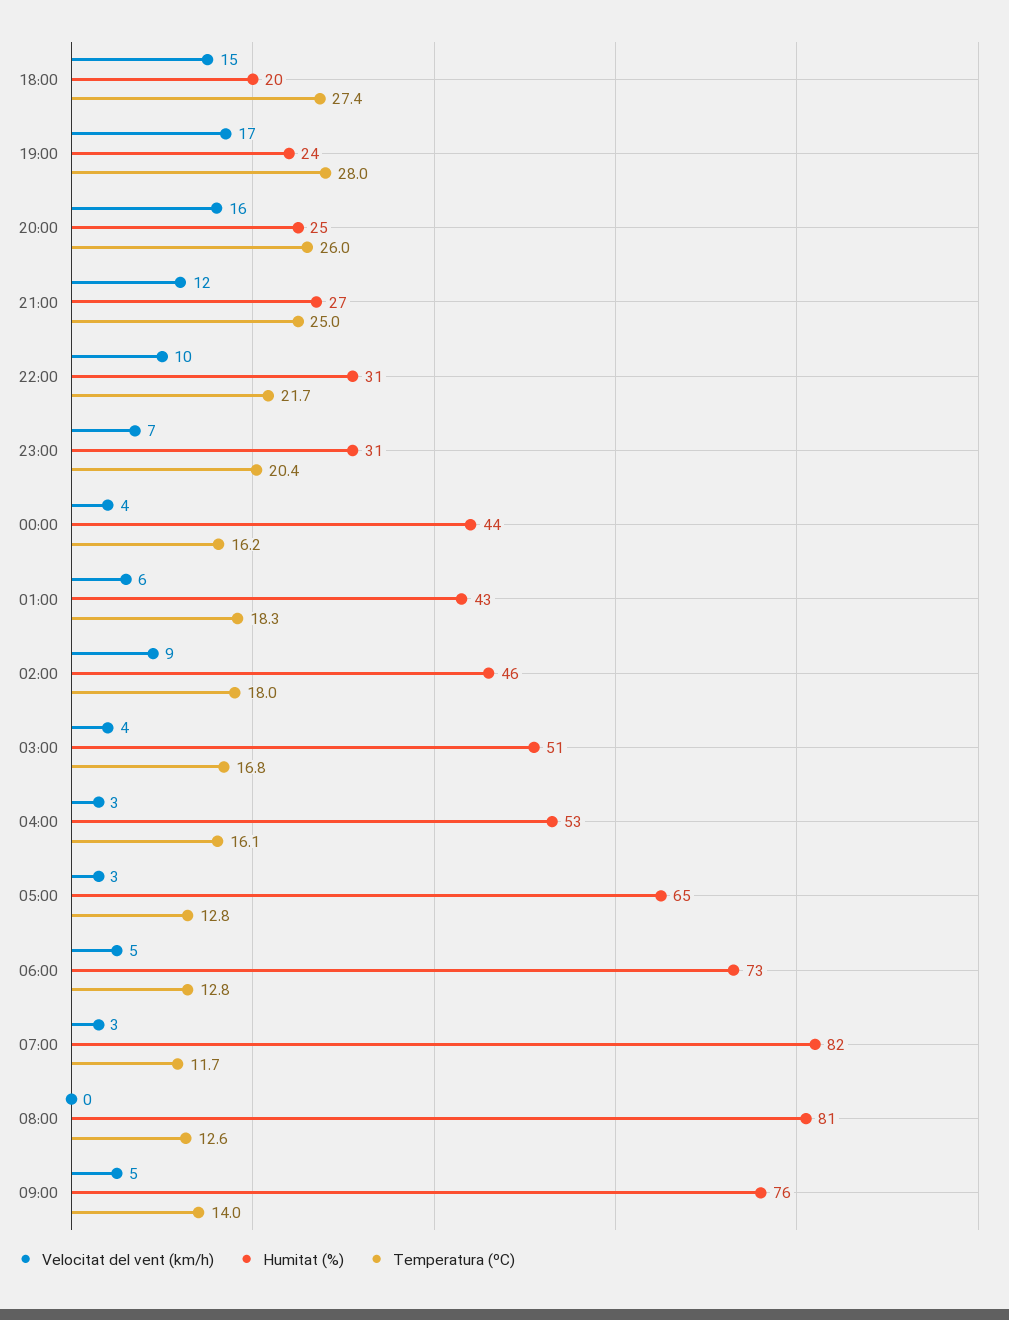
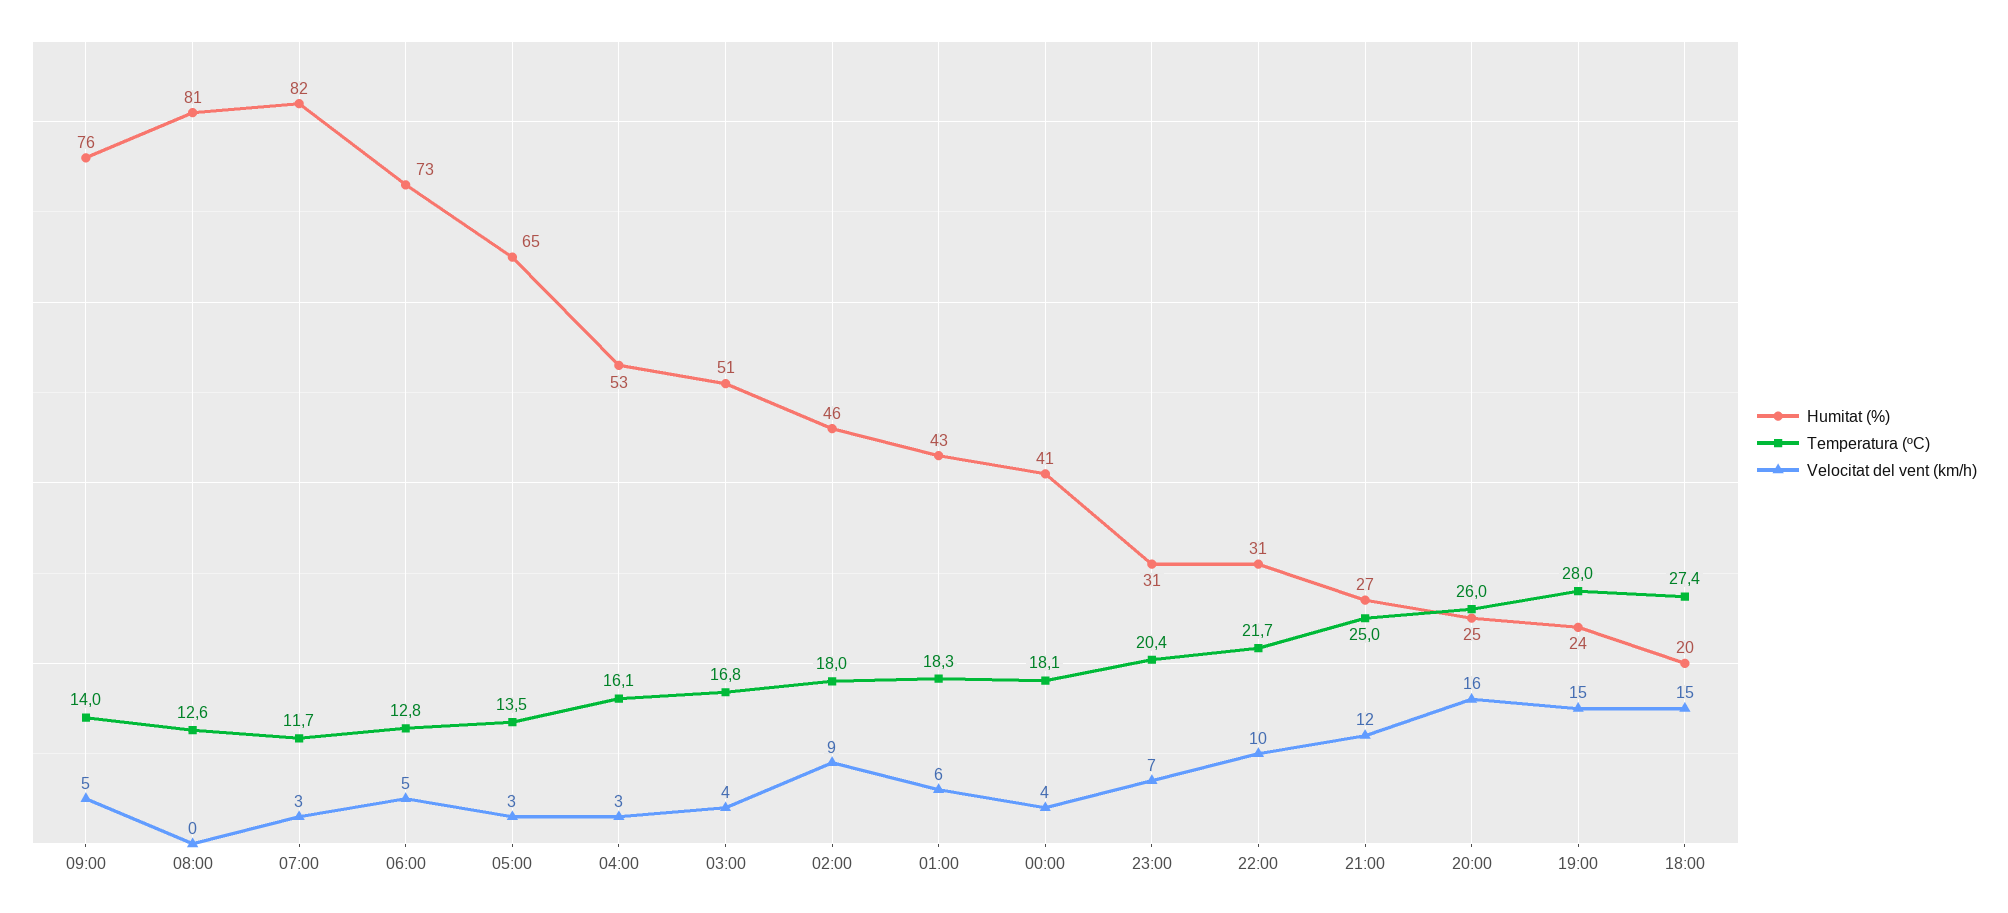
Velocitat del vent (km/h), 19:00: 17 -> 15
Humitat (%), 00:00: 44 -> 41
Temperatura (ºC), 00:00: 16.2 -> 18.1
Temperatura (ºC), 05:00: 12.8 -> 13.5

